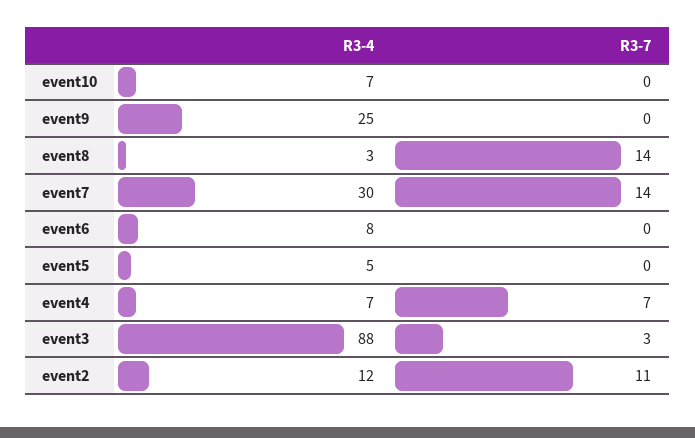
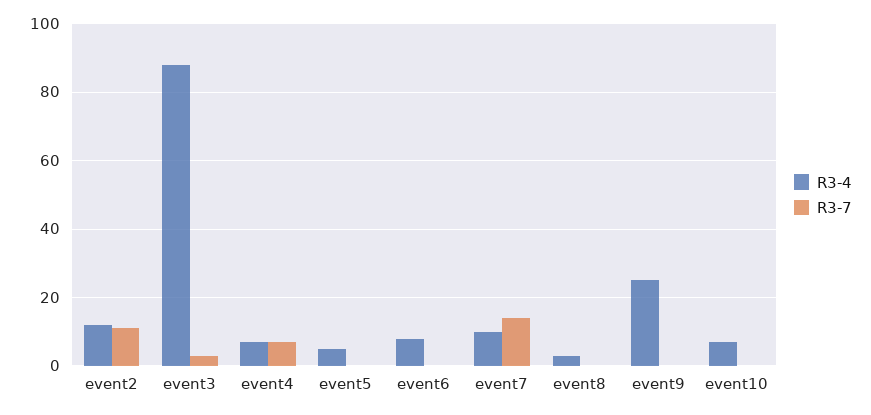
R3-7, event8: 14 -> 0
R3-4, event7: 30 -> 10

